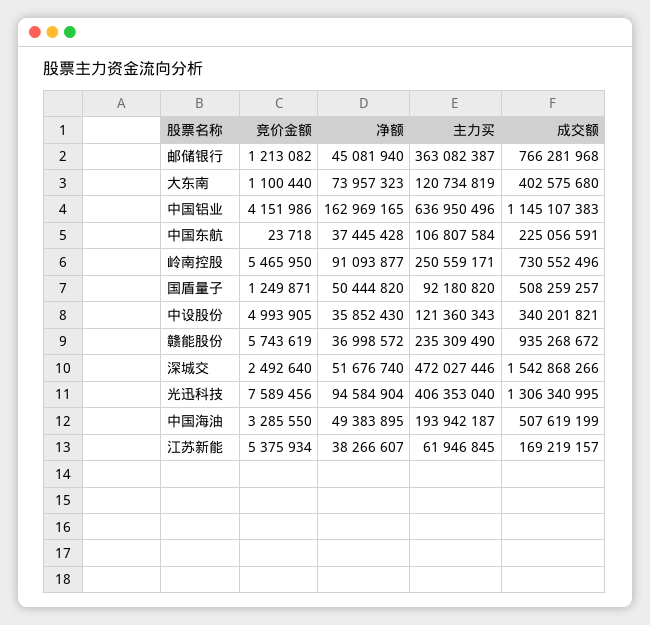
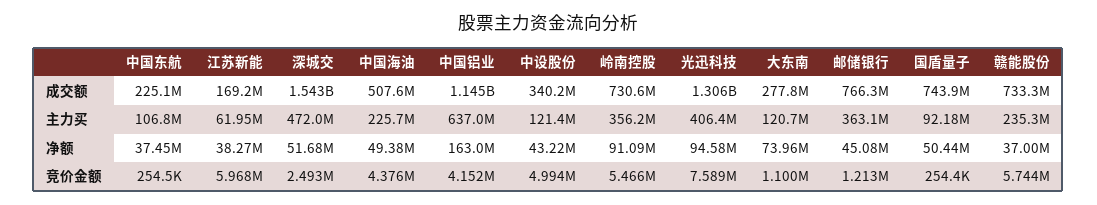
成交额, 大东南: 402575680 -> 277800000
竞价金额, 中国东航: 23718 -> 254500
主力买, 岭南控股: 250559171 -> 356200000
竞价金额, 国盾量子: 1249871 -> 254400
成交额, 国盾量子: 508259257 -> 743900000
净额, 中设股份: 35852430 -> 43220000
成交额, 赣能股份: 935268672 -> 733300000
竞价金额, 中国海油: 3285550 -> 4376000
主力买, 中国海油: 193942187 -> 225700000
竞价金额, 江苏新能: 5375934 -> 5968000

